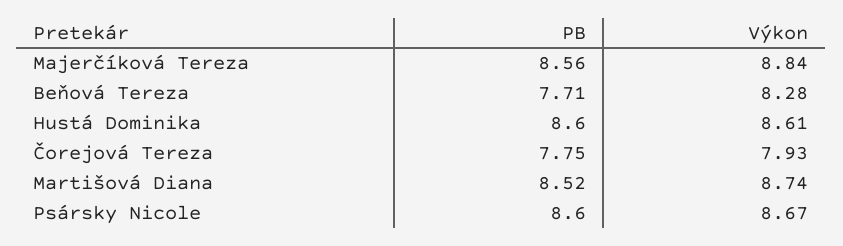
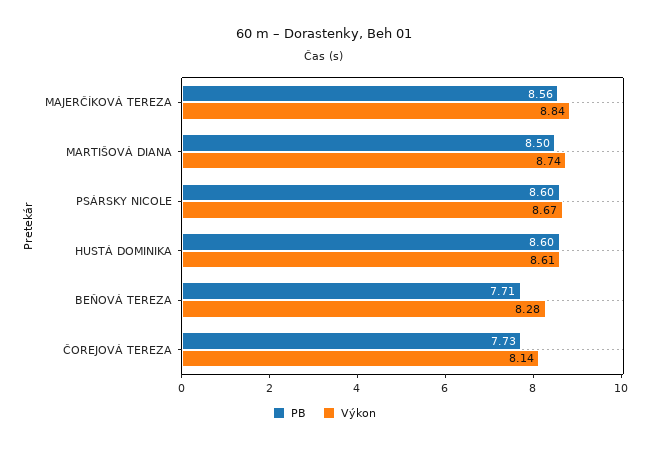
PB, Čorejová Tereza: 7.75 -> 7.73
Výkon, Čorejová Tereza: 7.93 -> 8.14
PB, Martišová Diana: 8.52 -> 8.5

